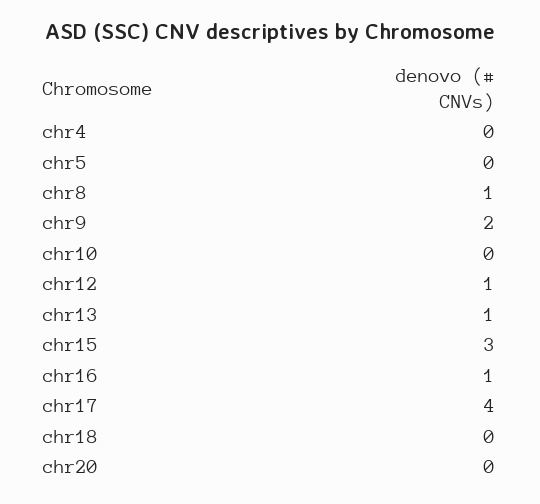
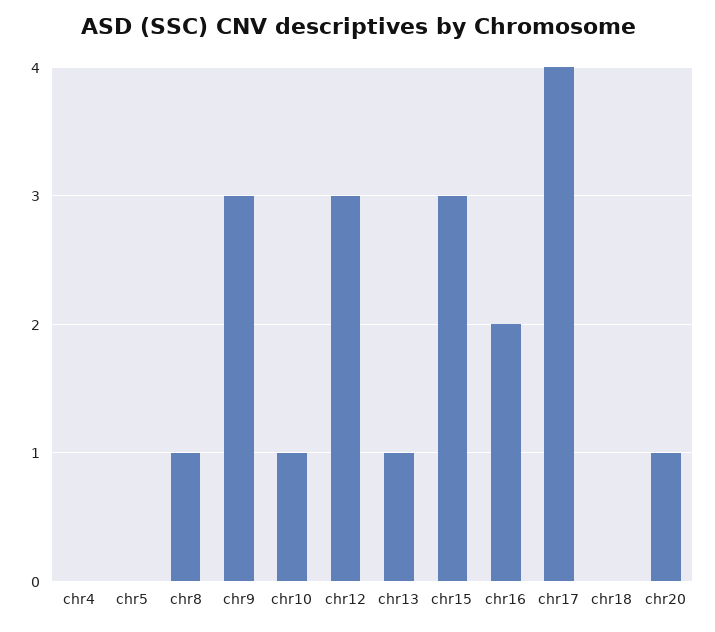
chr9: 2 -> 3
chr10: 0 -> 1
chr12: 1 -> 3
chr16: 1 -> 2
chr20: 0 -> 1

